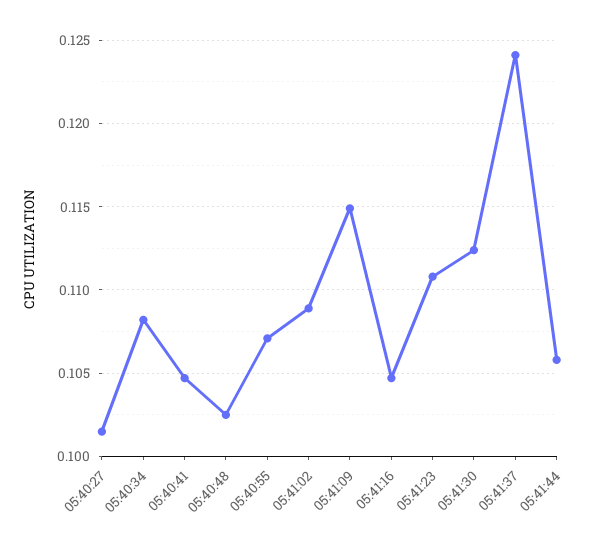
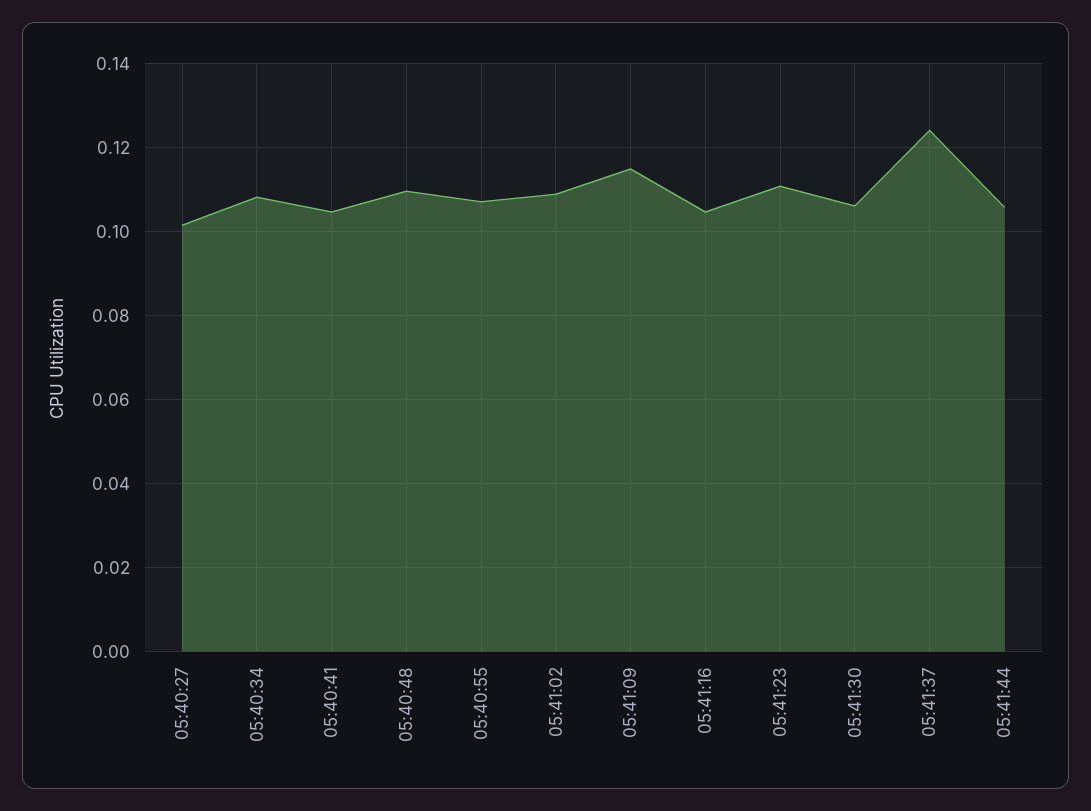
05:40:48: 0.1025 -> 0.11
05:41:30: 0.1125 -> 0.106

